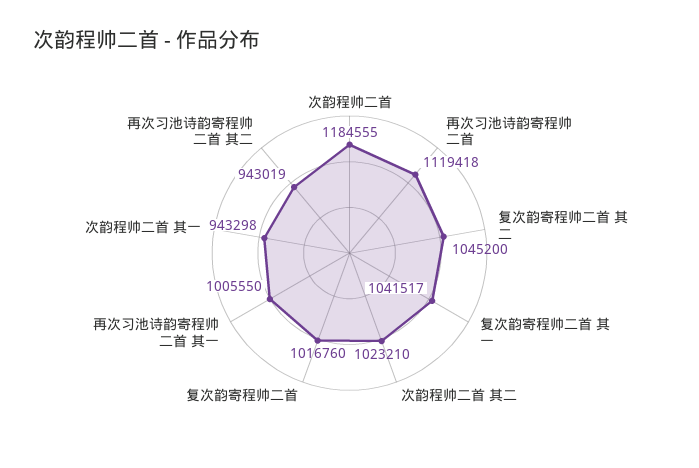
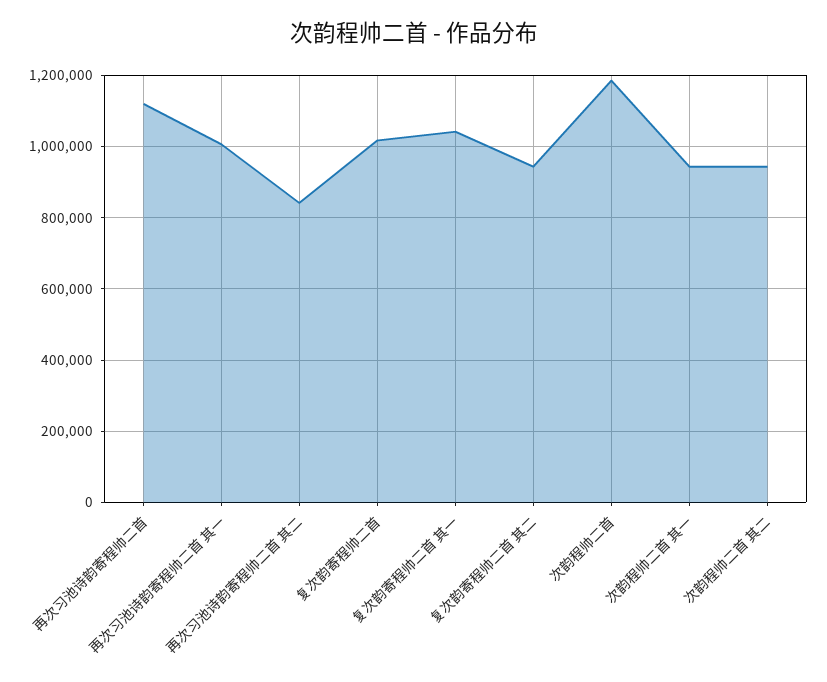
复次韵寄程帅二首 其二: 1045200 -> 940000
次韵程帅二首 其二: 1023210 -> 940000
再次习池诗韵寄程帅二首 其二: 943019 -> 840000

